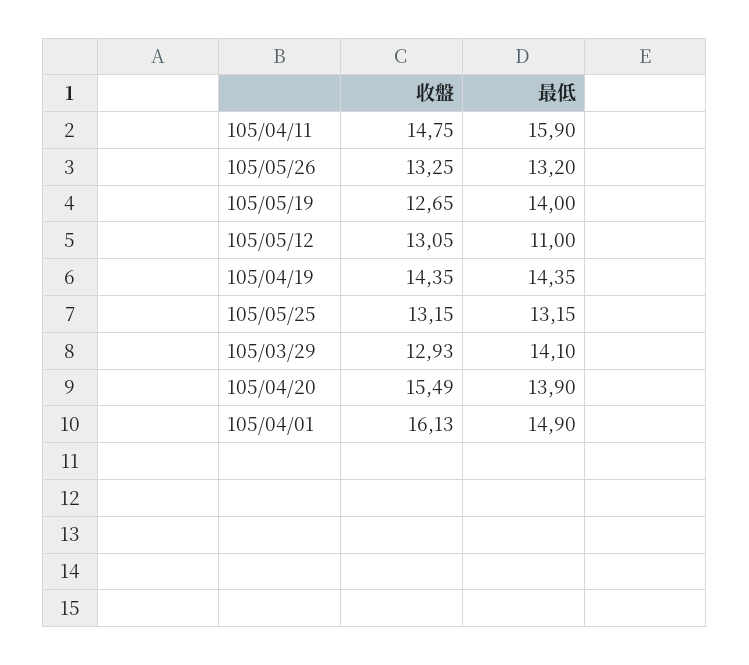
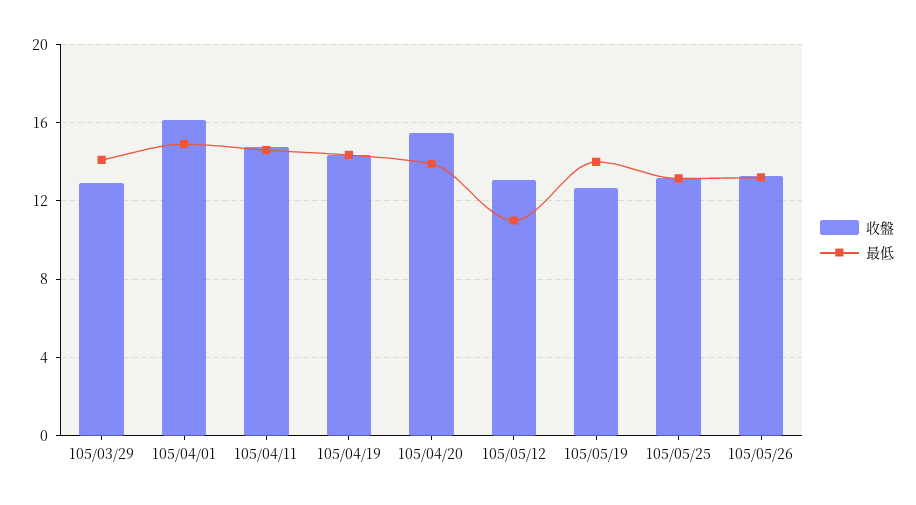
最低, 105/04/11: 15.9 -> 14.5

